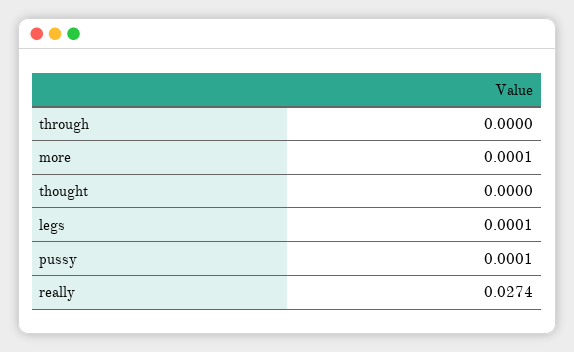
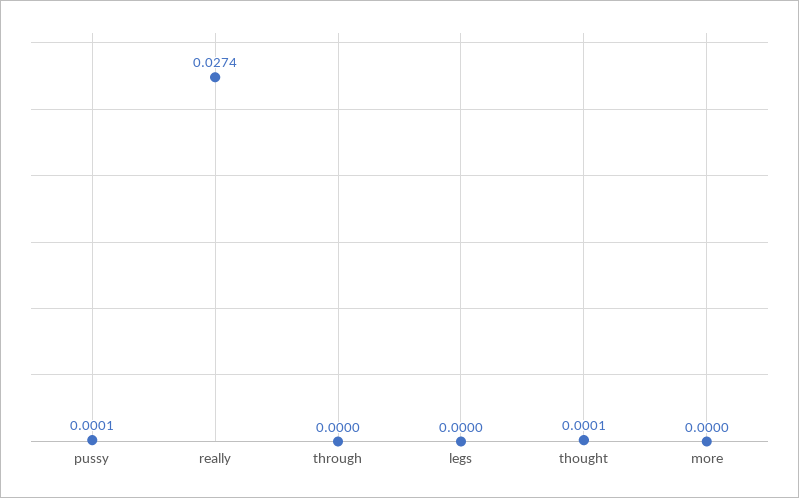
more: 0.0001 -> 0
thought: 0 -> 0.0001
legs: 0.0001 -> 0

